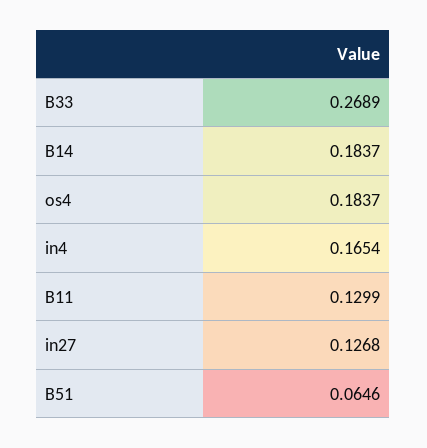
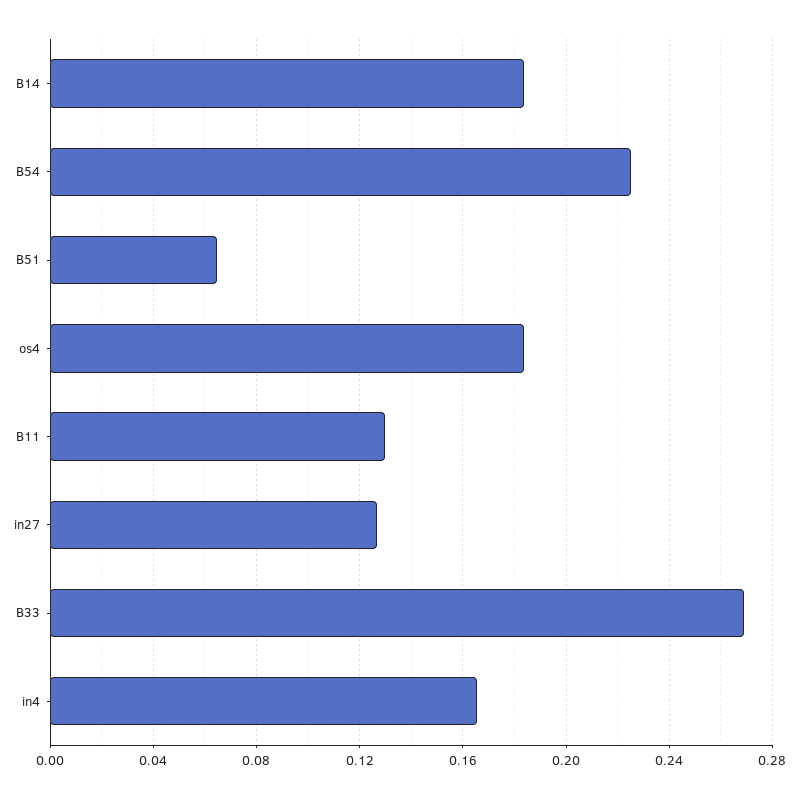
B54: none -> 0.225

